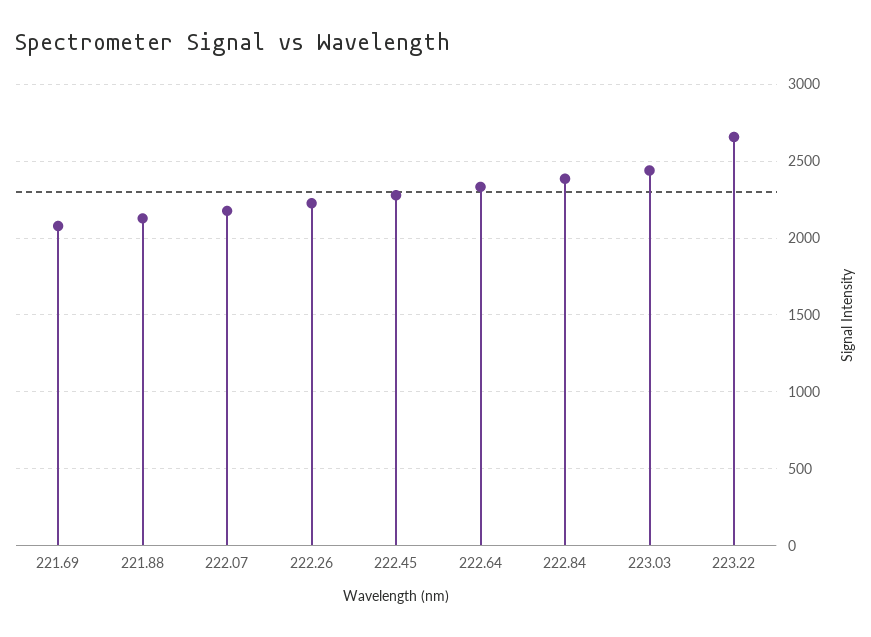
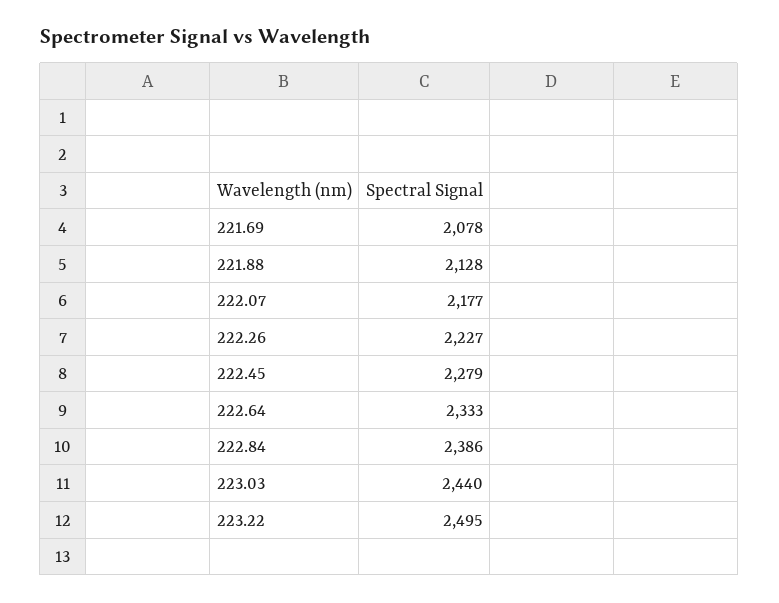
223.22: 2650 -> 2495

